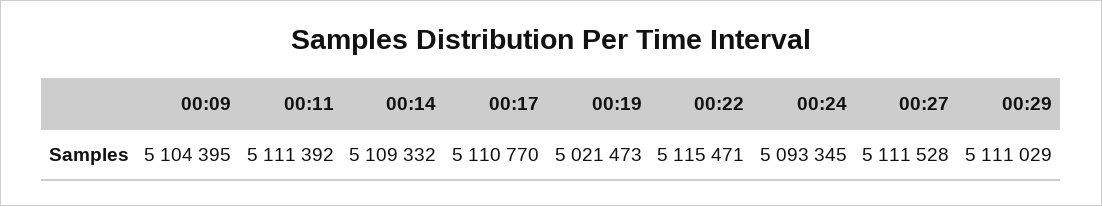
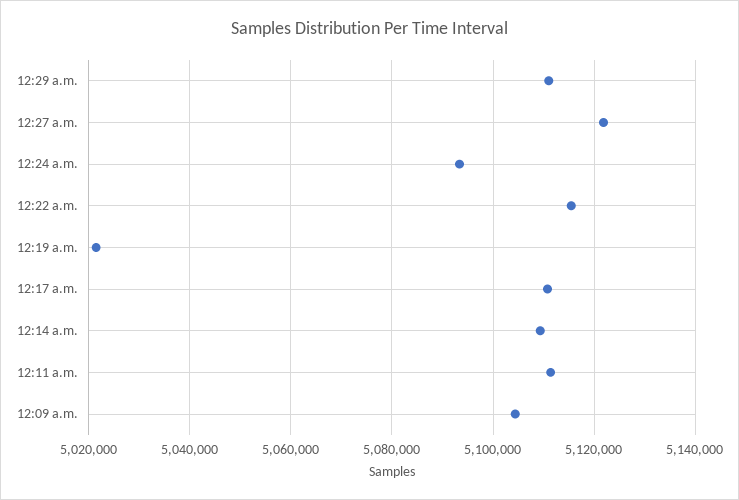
00:27: 5111528 -> 5122000

